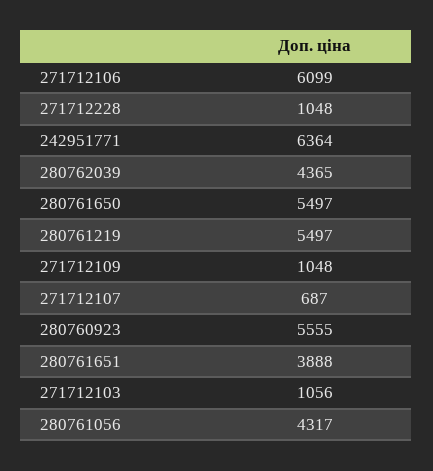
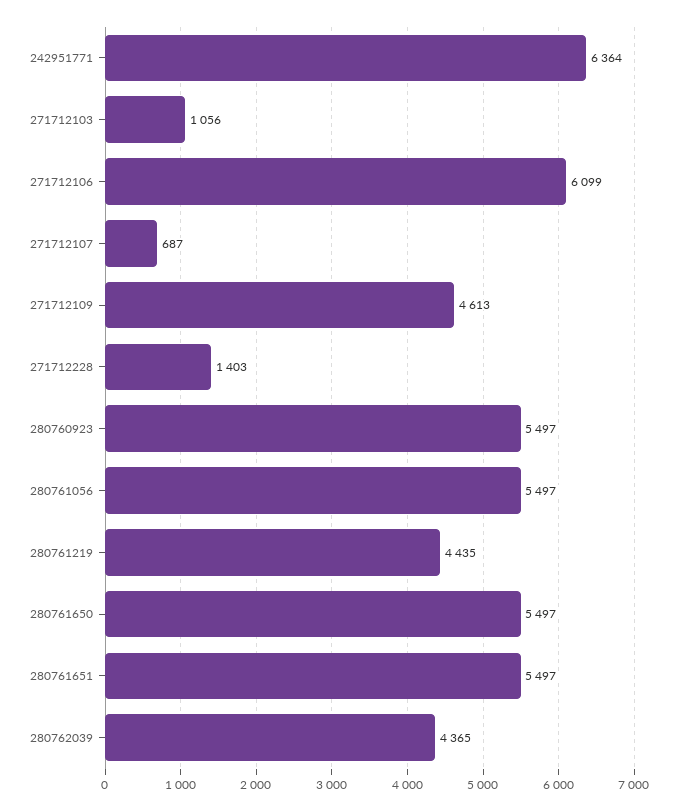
271712228: 1048 -> 1403
280761219: 5497 -> 4435
271712109: 1048 -> 4613
280760923: 5555 -> 5497
280761651: 3888 -> 5497
280761056: 4317 -> 5497

